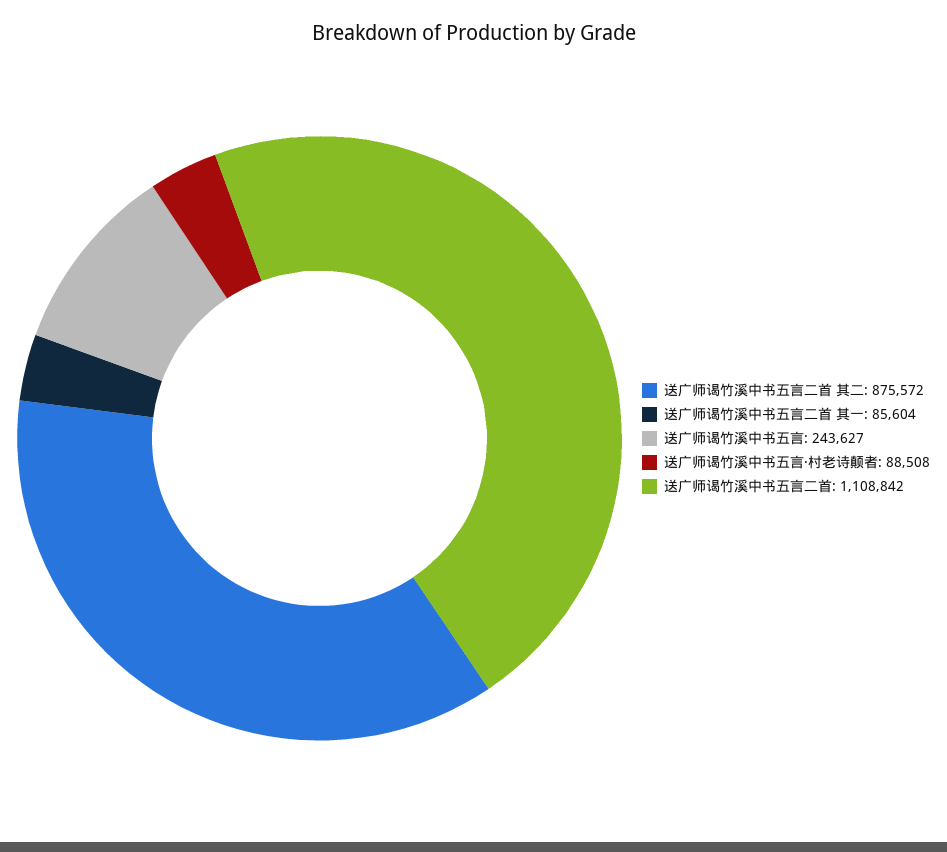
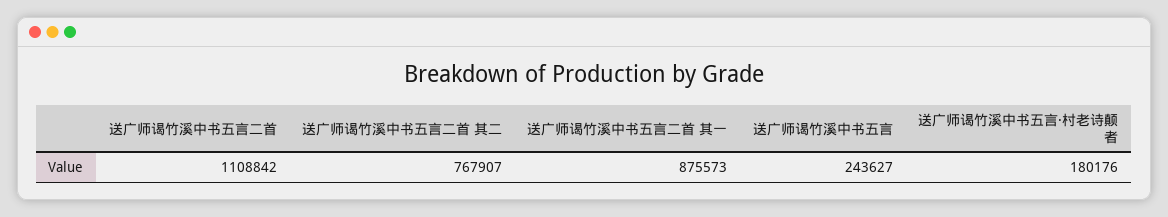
送广师谒竹溪中书五言二首 其二: 875572 -> 767907
送广师谒竹溪中书五言二首 其一: 85604 -> 875573
送广师谒竹溪中书五言·村老诗颠者: 88508 -> 180176

